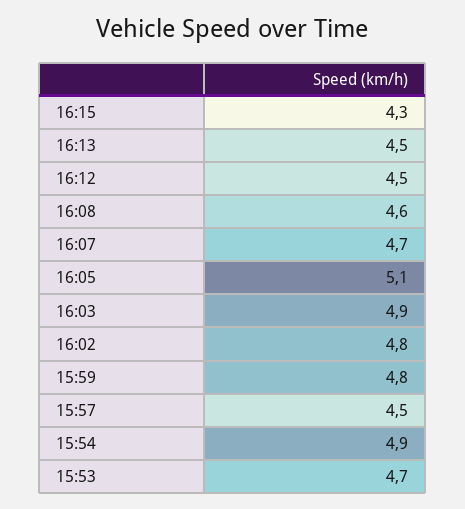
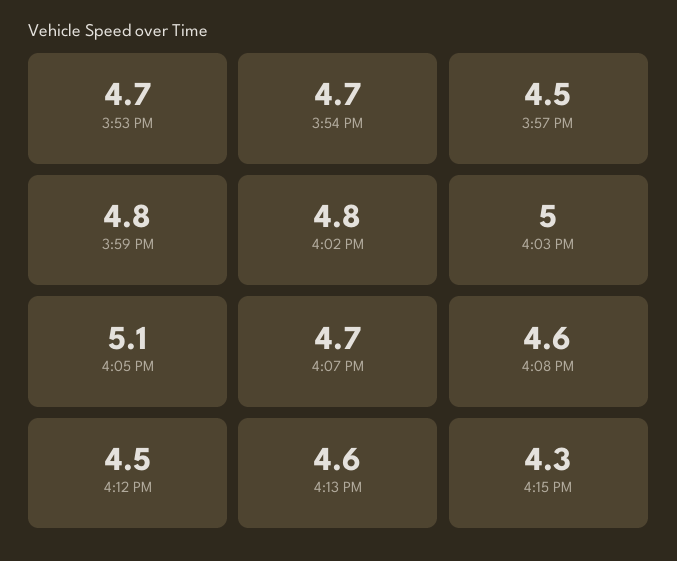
16:13: 4.5 -> 4.6
16:03: 4.9 -> 5
15:54: 4.9 -> 4.7

